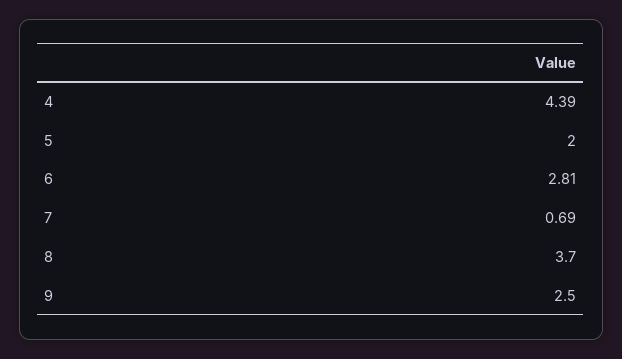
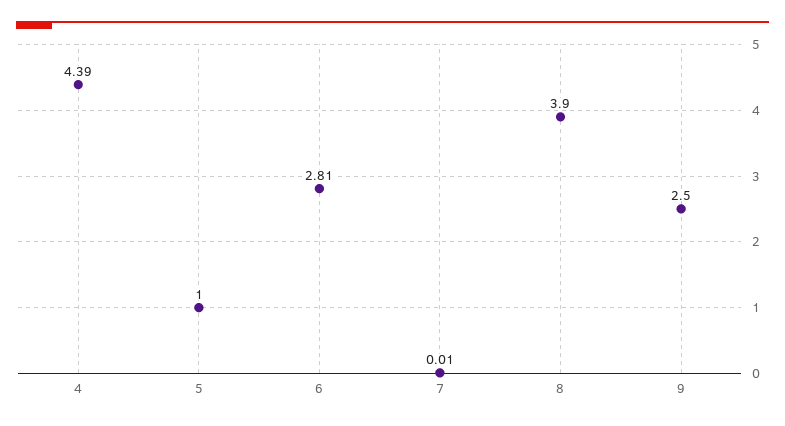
5: 2 -> 1
7: 0.69 -> 0.01
8: 3.7 -> 3.9

